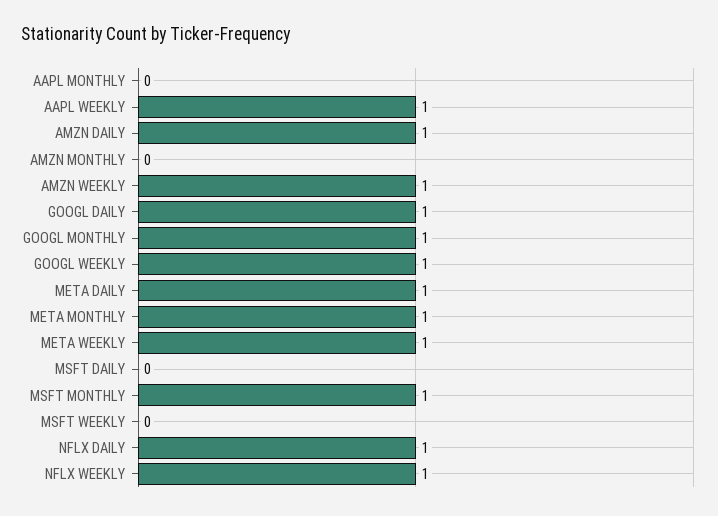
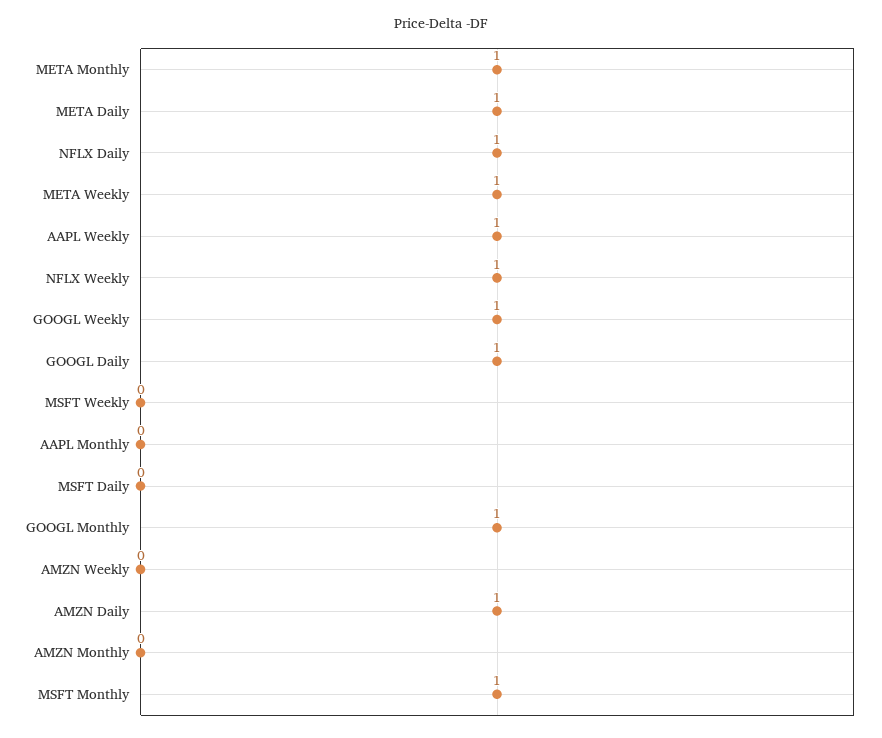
AMZN WEEKLY: 1 -> 0

